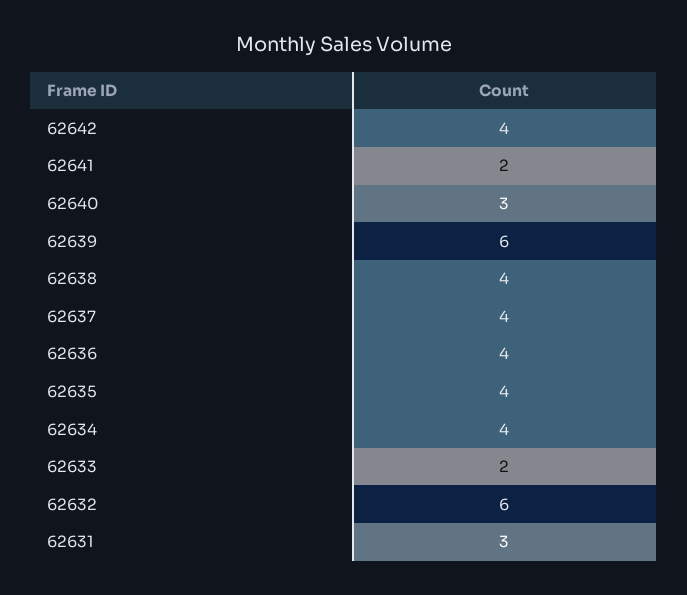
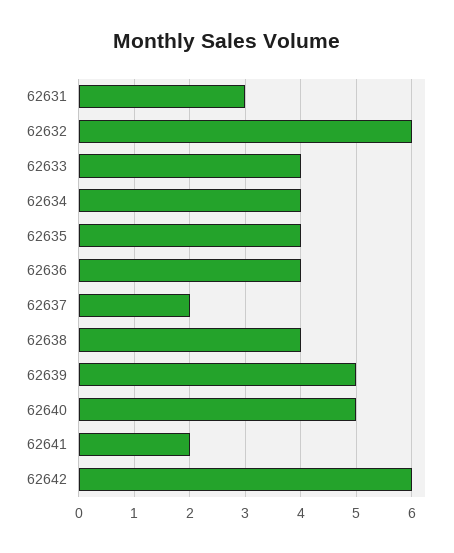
62642: 4 -> 6
62640: 3 -> 5
62639: 6 -> 5
62637: 4 -> 2
62633: 2 -> 4

